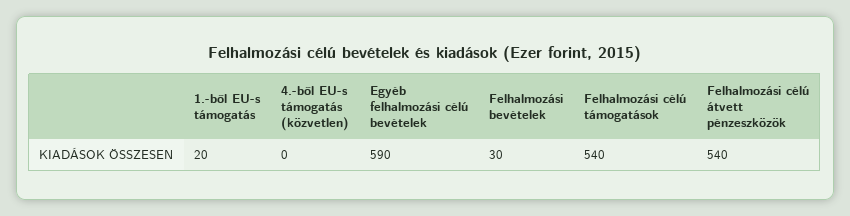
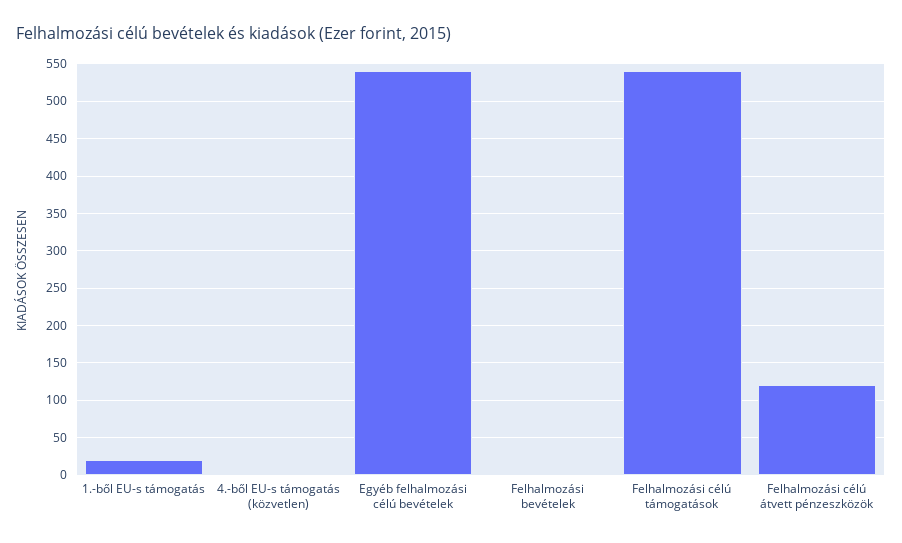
Egyéb felhalmozási célú bevételek: 590 -> 540
Felhalmozási bevételek: 30 -> 0
Felhalmozási célú átvett pénzeszközök: 540 -> 120

